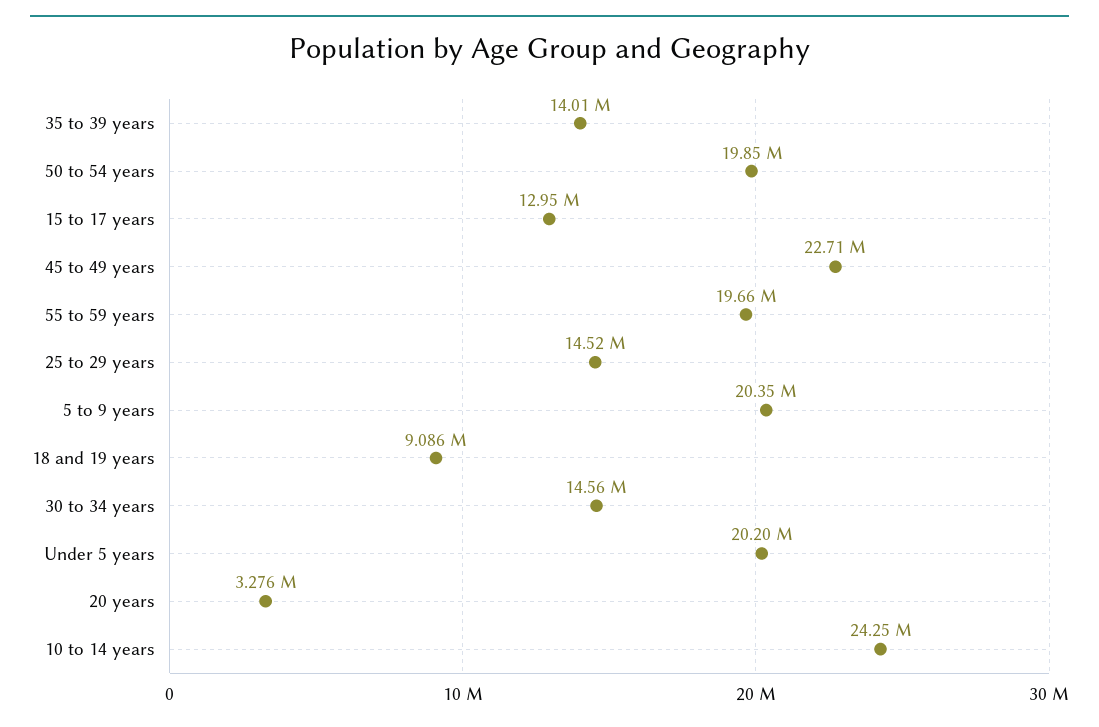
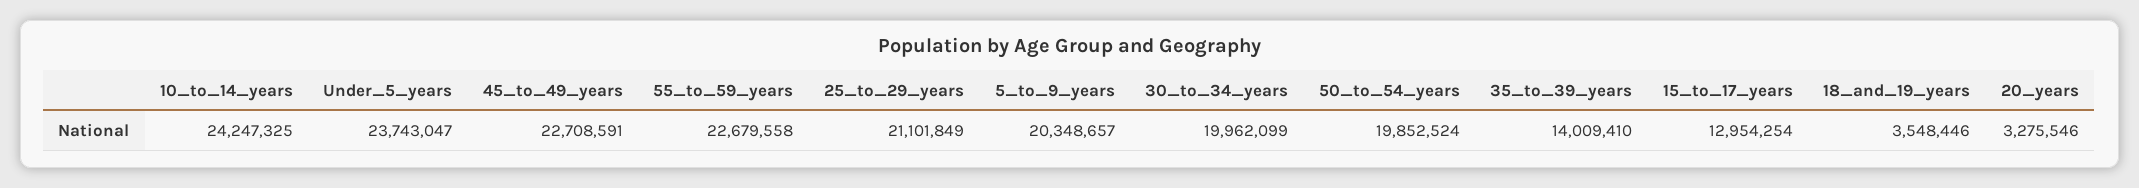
55 to 59 years: 19660000 -> 22679558
25 to 29 years: 14520000 -> 21101849
18 and 19 years: 9086000 -> 3548446
30 to 34 years: 14560000 -> 19962099
Under 5 years: 20200000 -> 23743047

